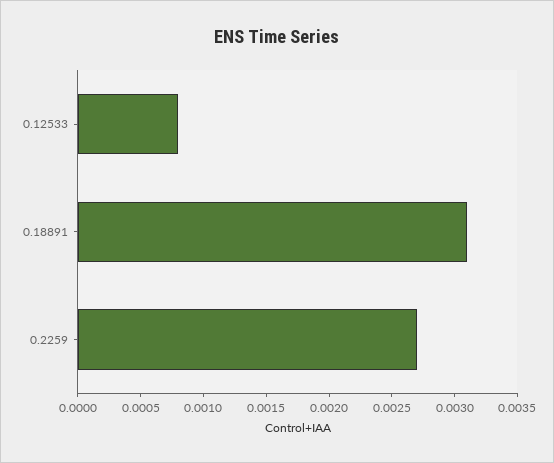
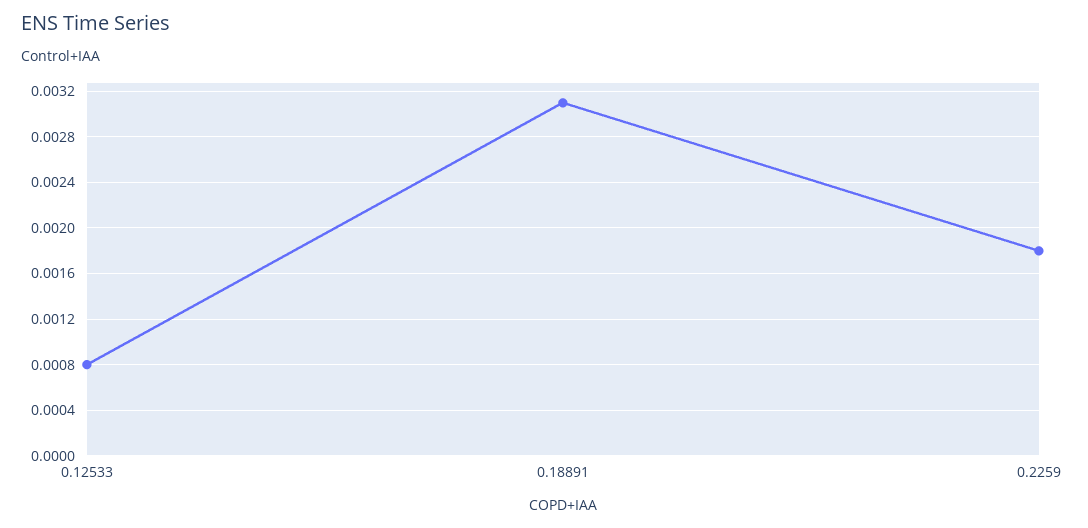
0.2259: 0.0027 -> 0.0018

